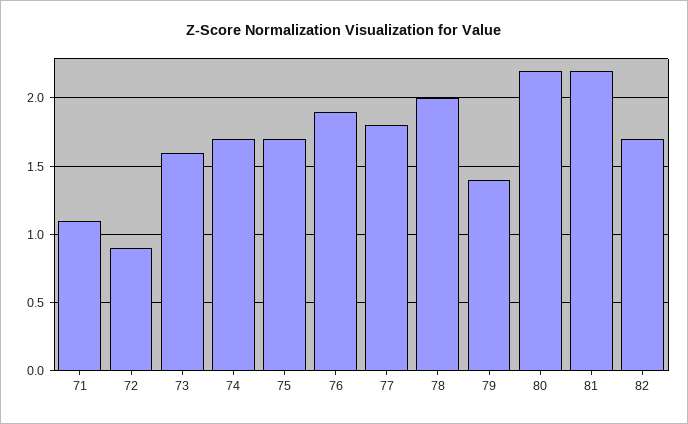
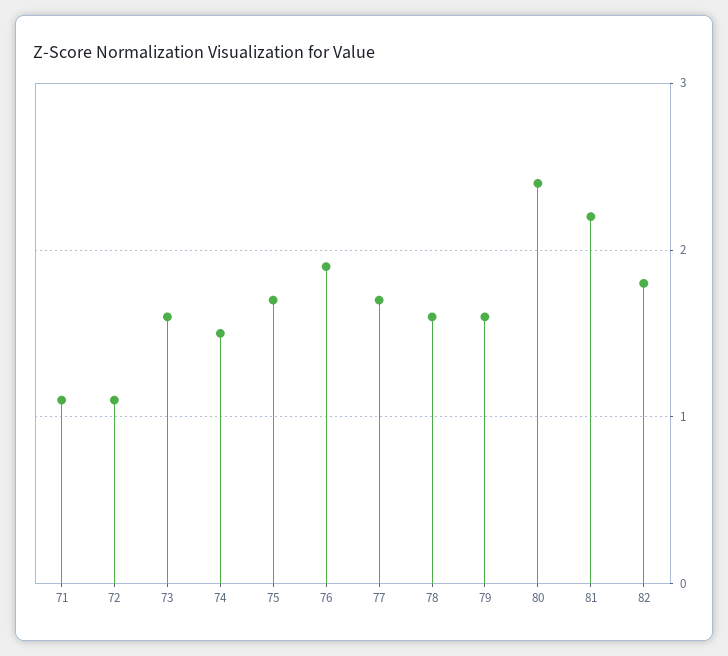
72: 0.9 -> 1.1
74: 1.7 -> 1.5
77: 1.8 -> 1.7
78: 2 -> 1.6
79: 1.4 -> 1.6
80: 2.2 -> 2.4
82: 1.7 -> 1.8

